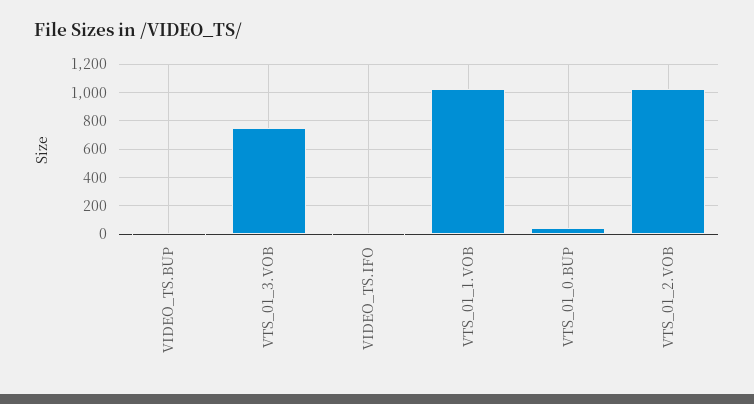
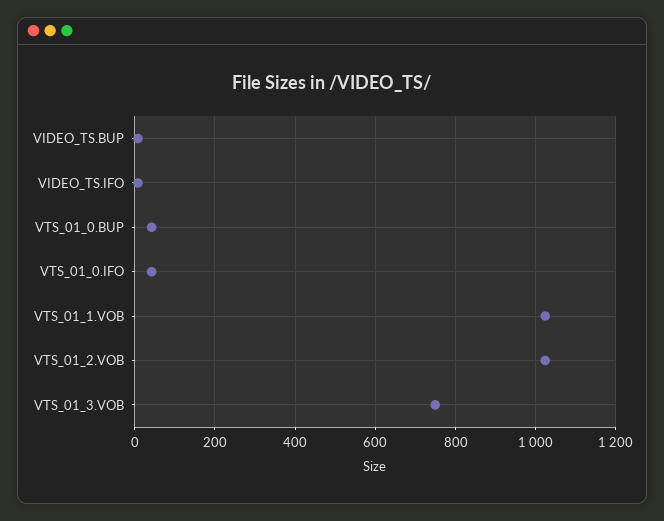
VTS_01_0.IFO: none -> 40

